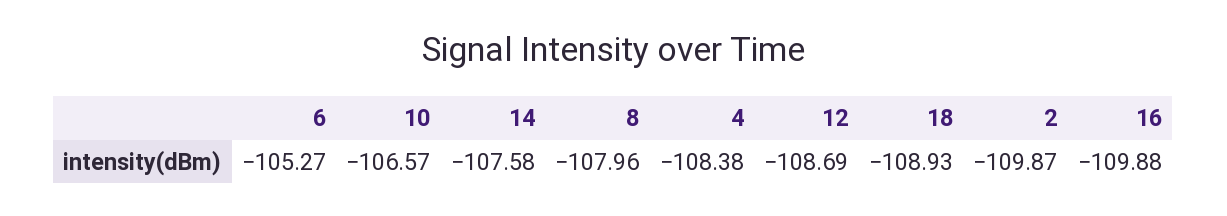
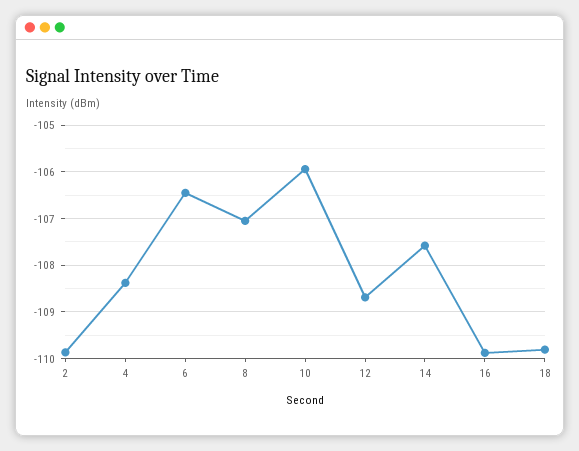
6: -105.27 -> -106.4
10: -106.57 -> -106
8: -107.96 -> -107
18: -108.93 -> -109.8

